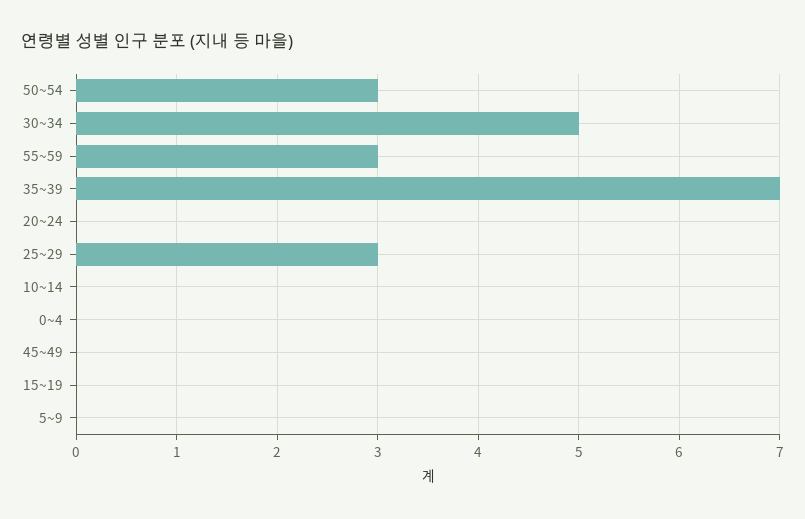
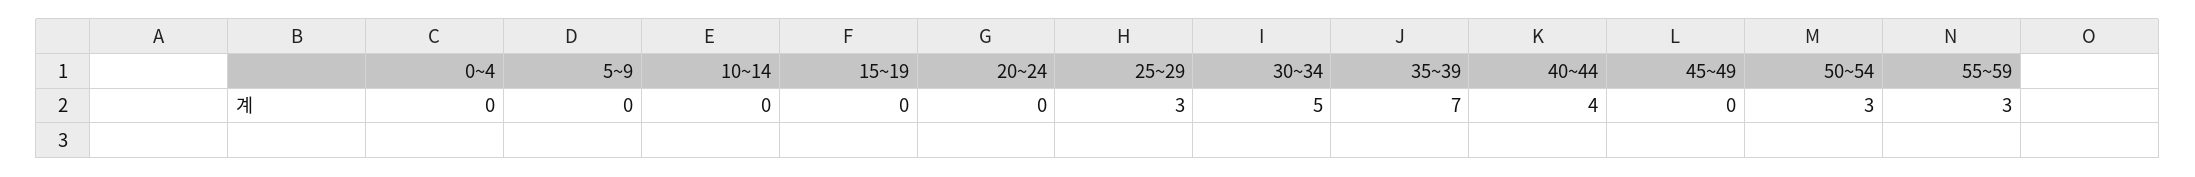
40~44: none -> 4

